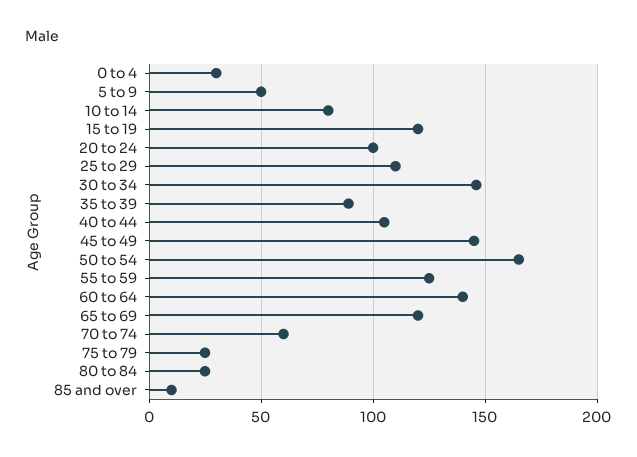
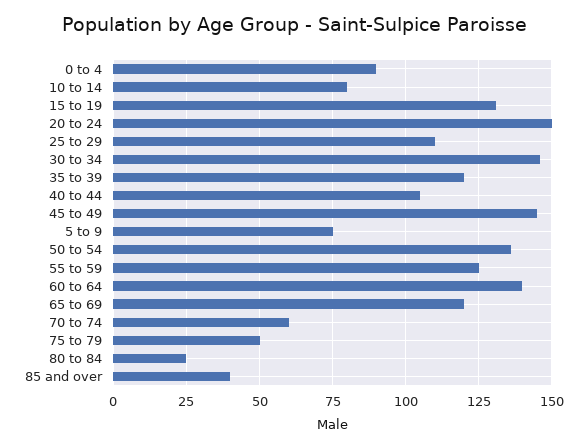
0 to 4: 30 -> 90
5 to 9: 50 -> 75
15 to 19: 120 -> 130
20 to 24: 100 -> 150
35 to 39: 90 -> 120
50 to 54: 165 -> 135
75 to 79: 25 -> 50
85 and over: 10 -> 40

